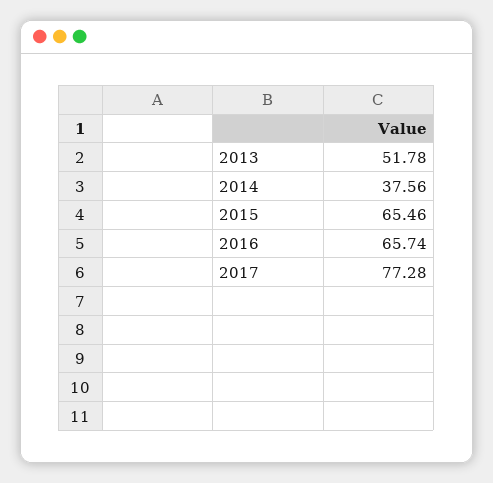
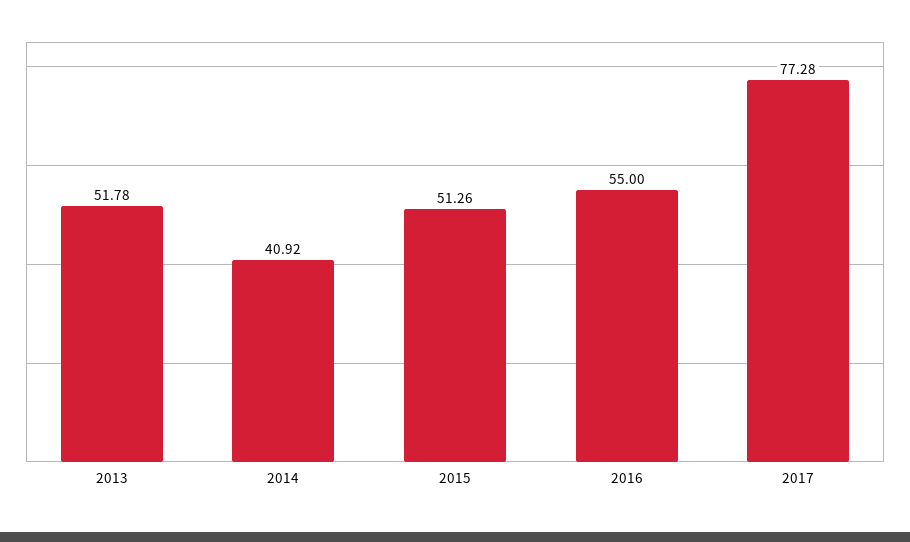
2014: 37.56 -> 40.92
2015: 65.46 -> 51.26
2016: 65.74 -> 55

